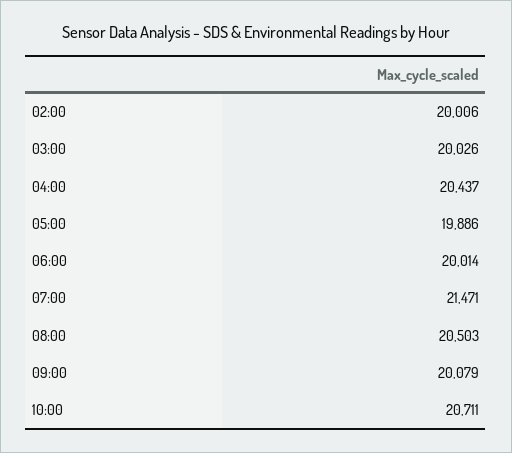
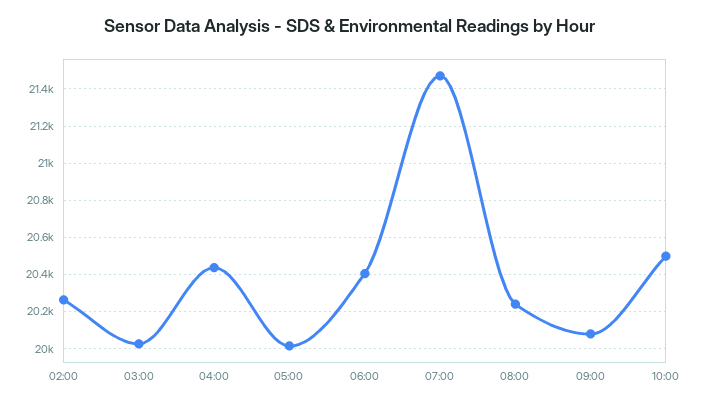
02:00: 20006 -> 20250
05:00: 19886 -> 20000
06:00: 20014 -> 20400
08:00: 20503 -> 20250
10:00: 20711 -> 20500

